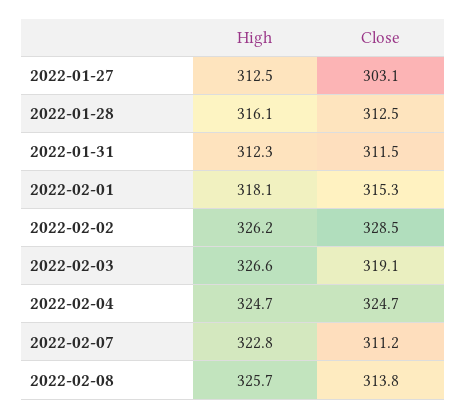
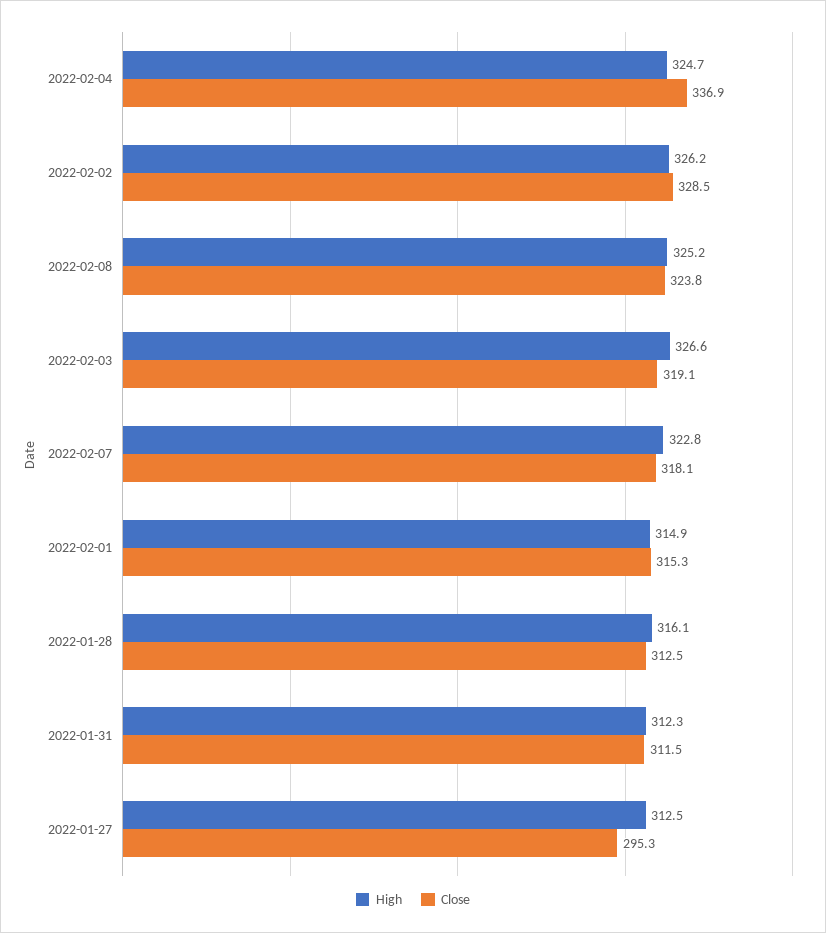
Close, 2022-01-27: 303.1 -> 295.3
High, 2022-02-01: 318.1 -> 314.9
Close, 2022-02-04: 324.7 -> 336.9
Close, 2022-02-07: 311.2 -> 318.1
High, 2022-02-08: 325.7 -> 325.2
Close, 2022-02-08: 313.8 -> 323.8

